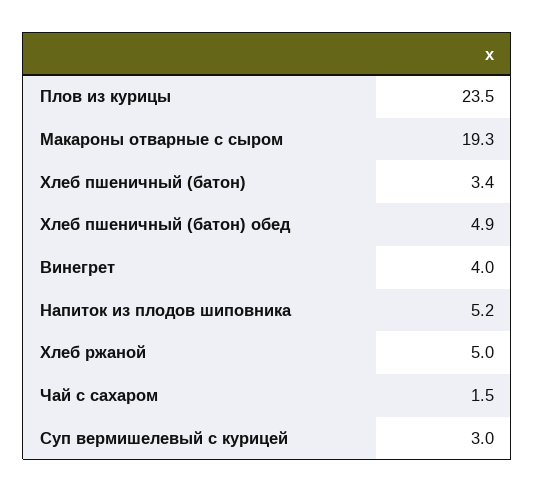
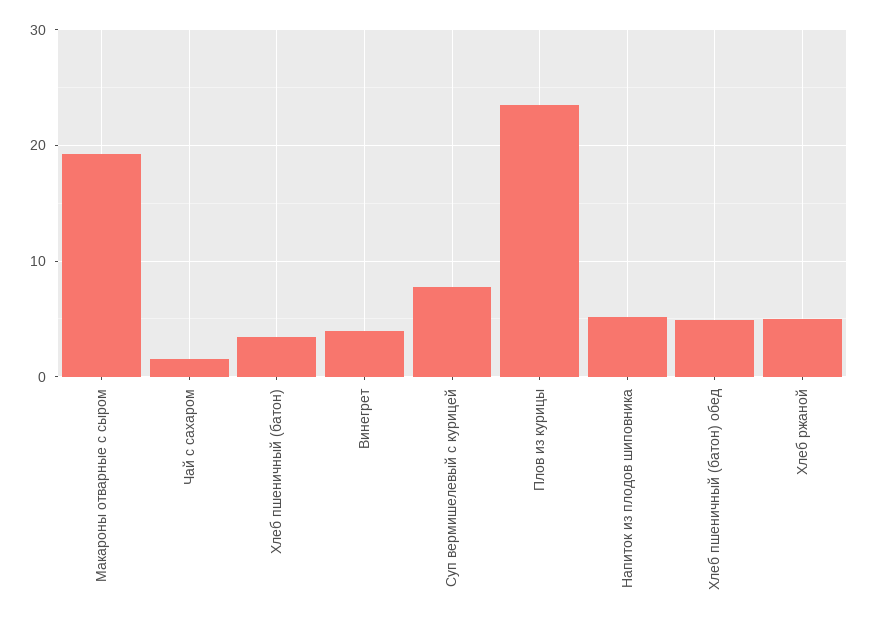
Суп вермишелевый с курицей: 3 -> 8

